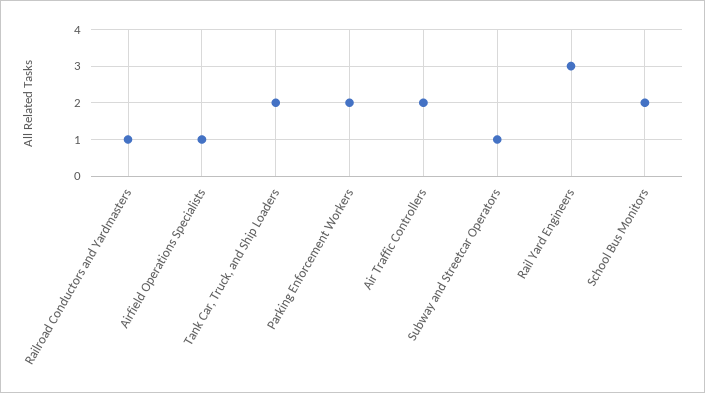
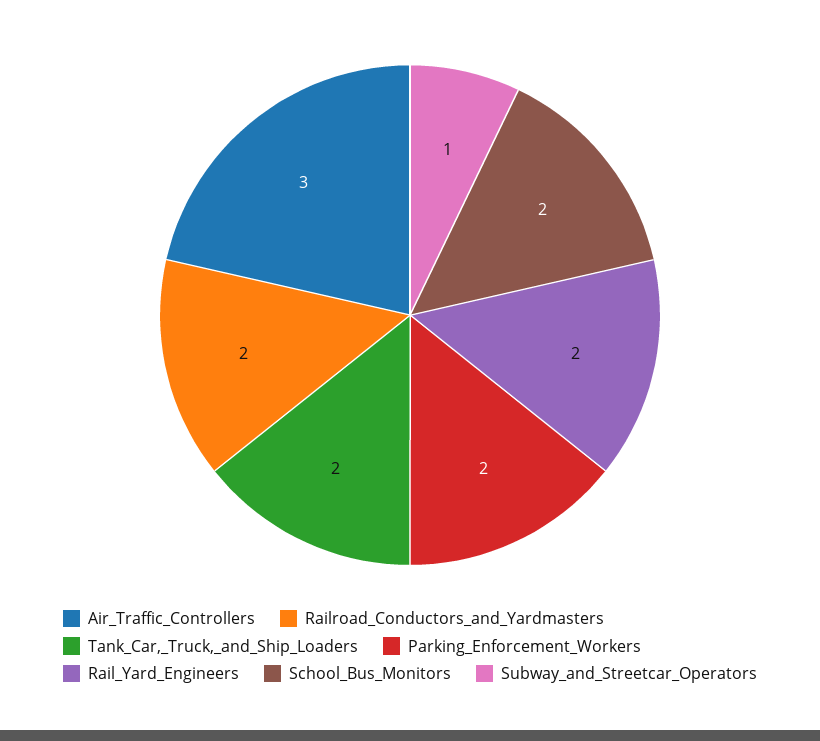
Railroad Conductors and Yardmasters: 1 -> 2
Airfield Operations Specialists: 1 -> none
Air Traffic Controllers: 2 -> 3
Rail Yard Engineers: 3 -> 2

